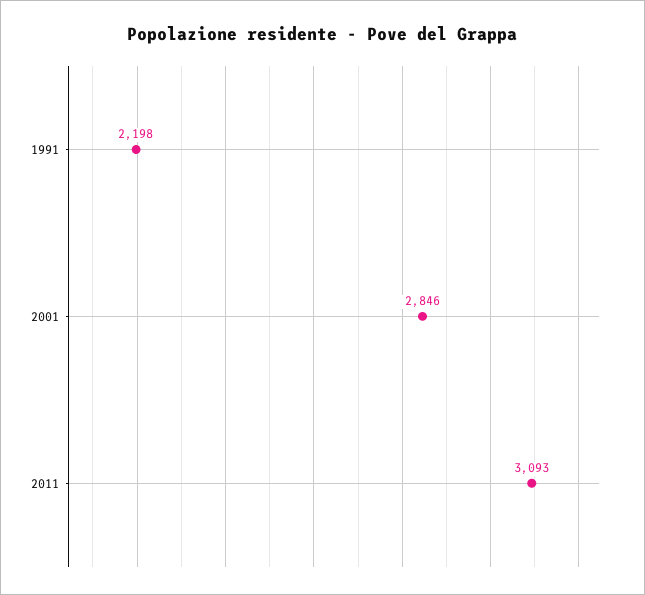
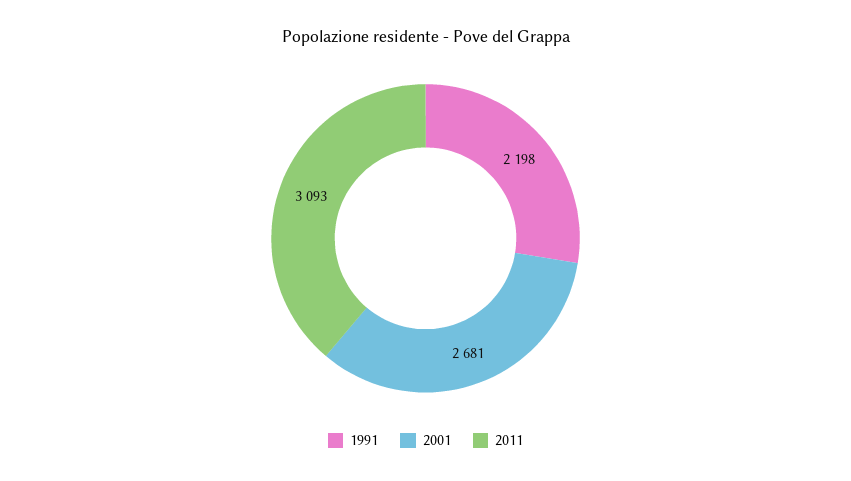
2001: 2846 -> 2681

